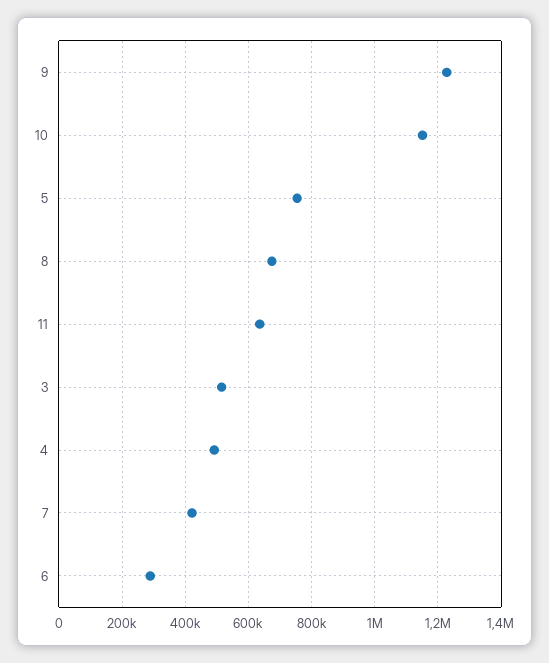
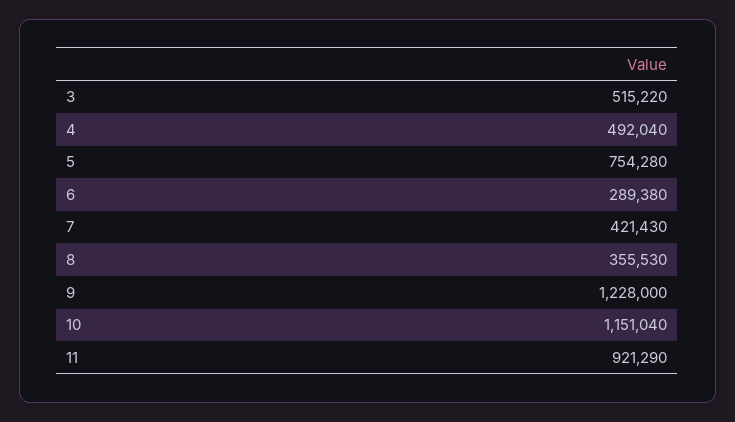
8: 680000 -> 355530
11: 640000 -> 921290

